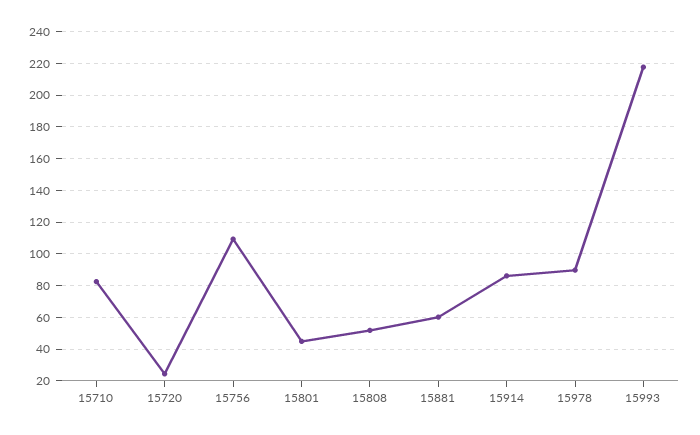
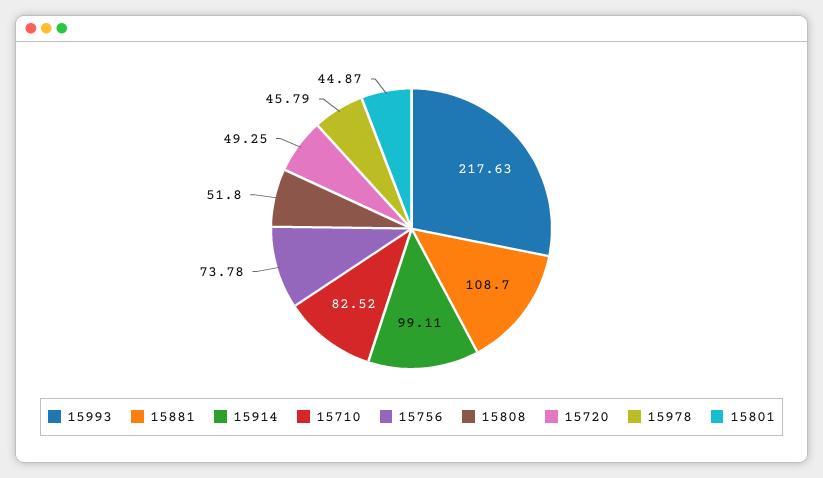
15720: 25 -> 49.25
15756: 110 -> 73.78
15881: 60 -> 108.7
15914: 85 -> 99.11
15978: 90 -> 45.79

